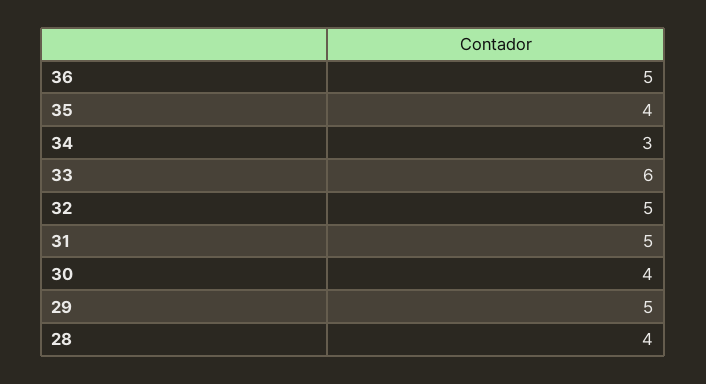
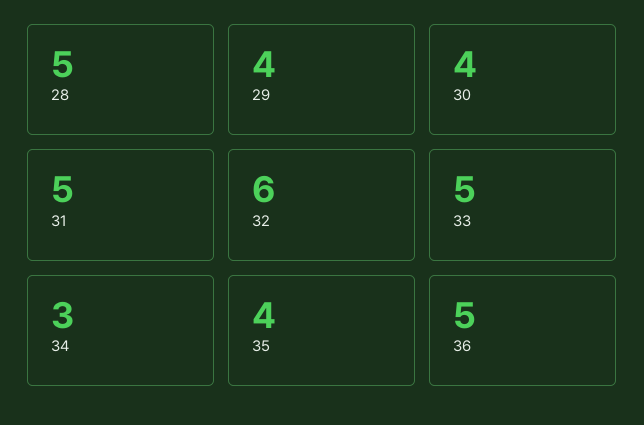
33: 6 -> 5
32: 5 -> 6
29: 5 -> 4
28: 4 -> 5

